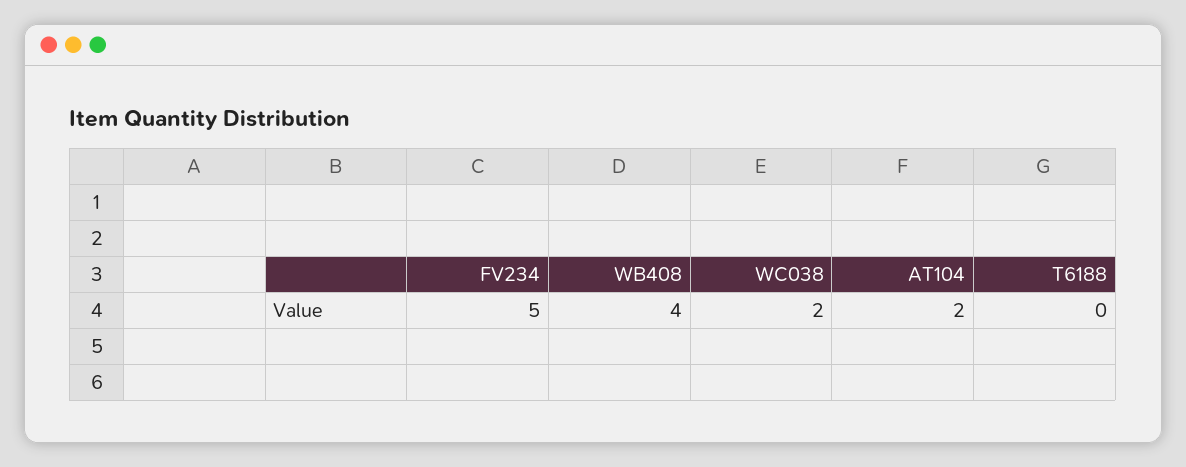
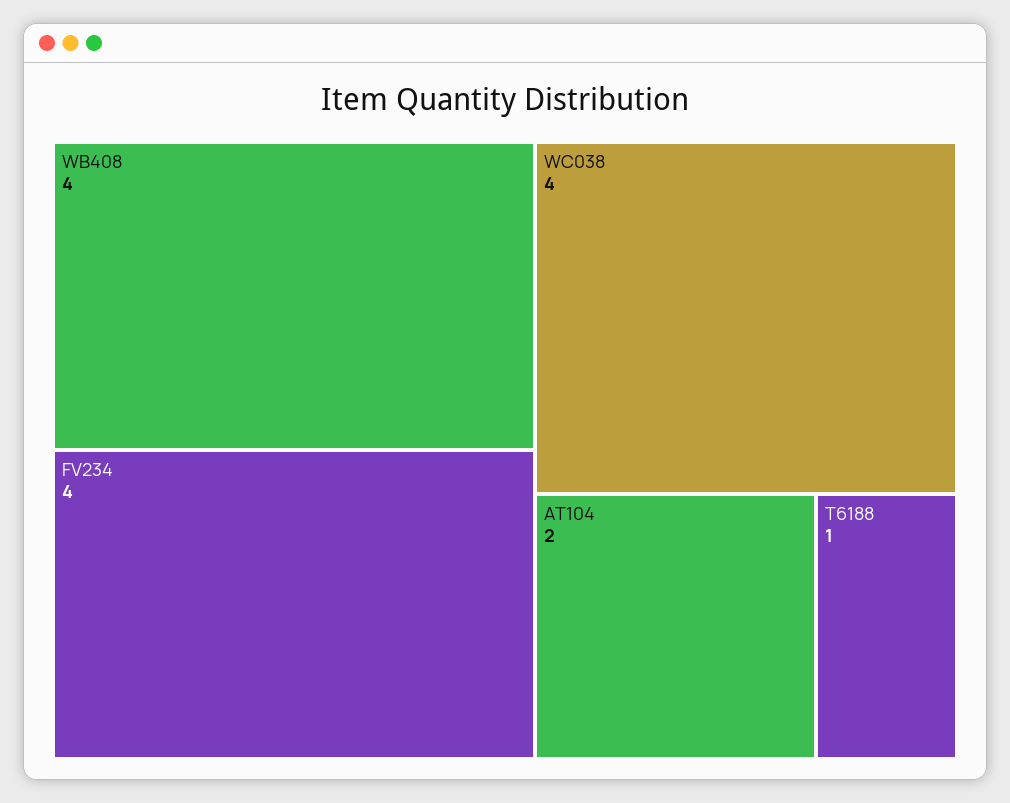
FV234: 5 -> 4
WC038: 2 -> 4
T6188: 0 -> 1

